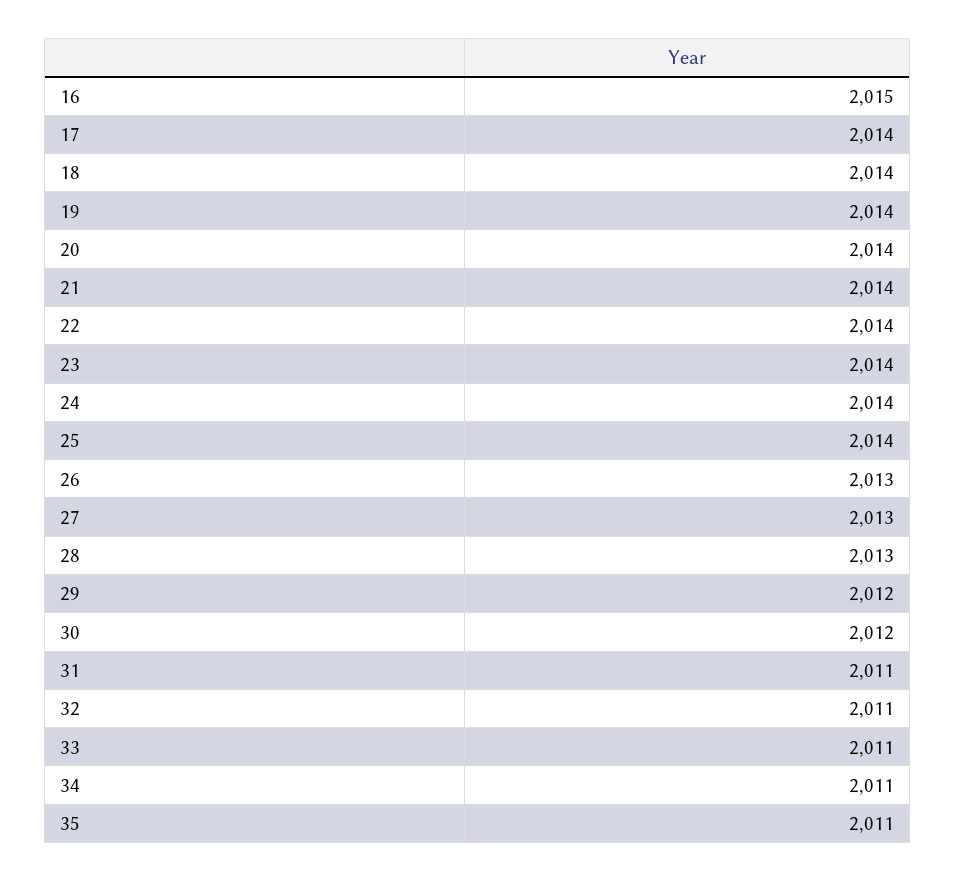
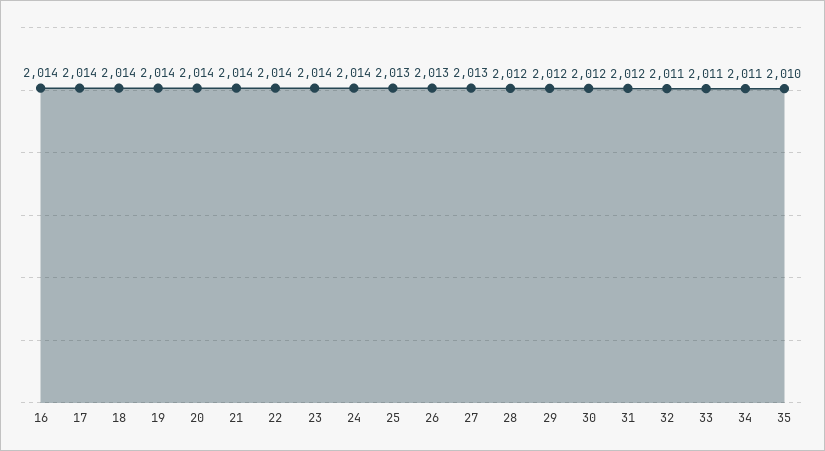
16: 2015 -> 2014
25: 2014 -> 2013
28: 2013 -> 2012
31: 2011 -> 2012
35: 2011 -> 2010

